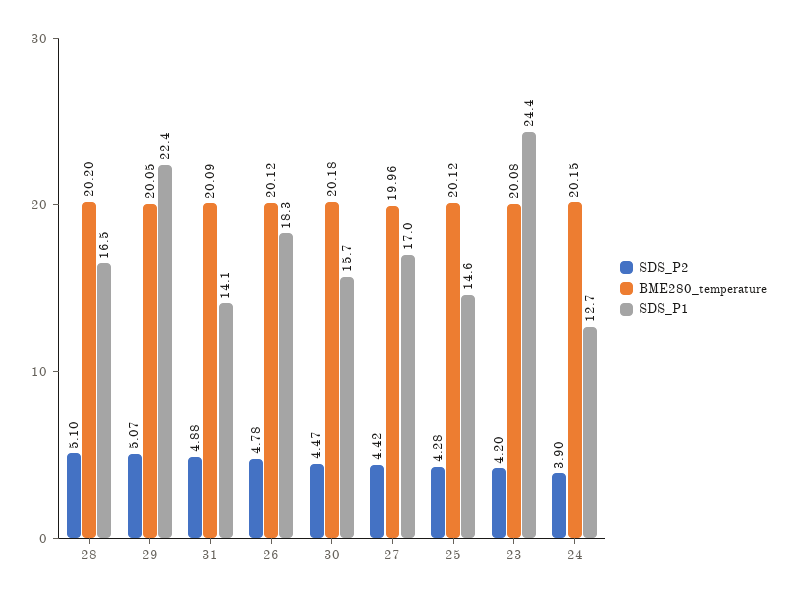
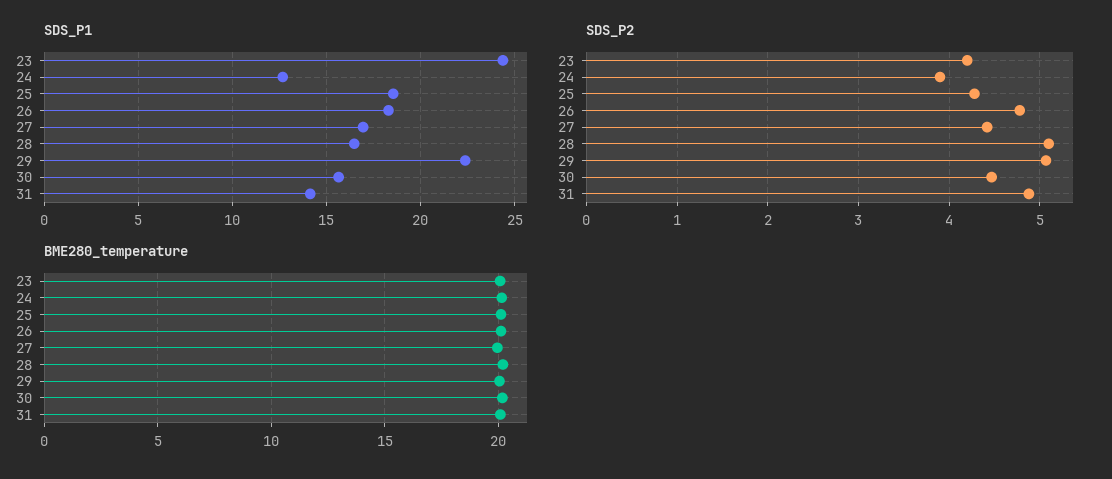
SDS_P1, 25: 14.6 -> 18.5

